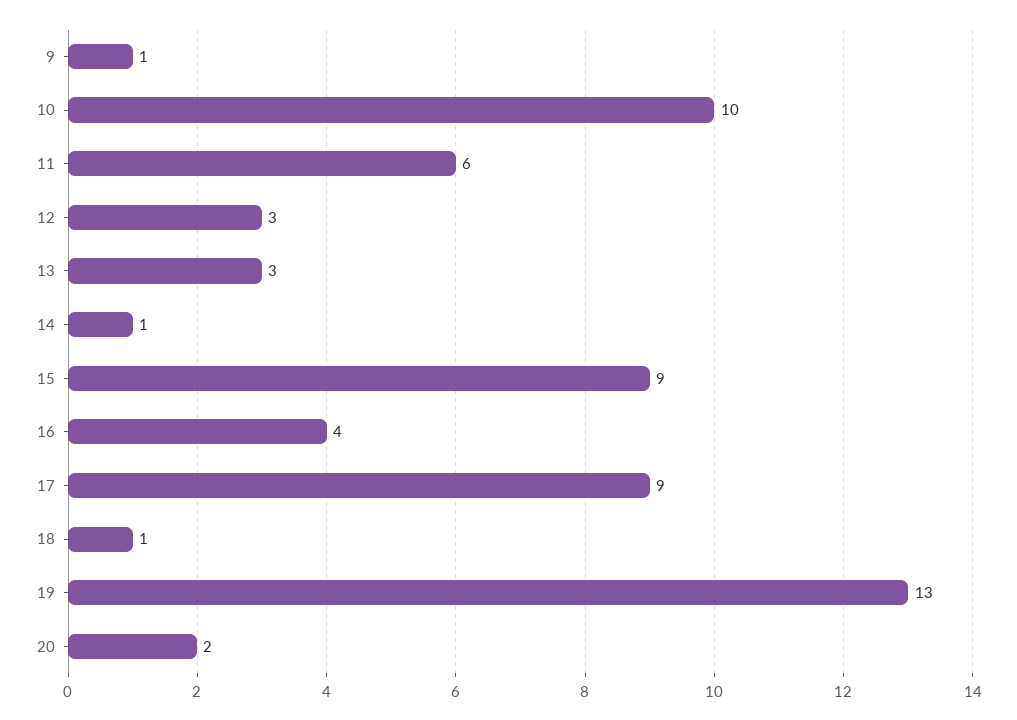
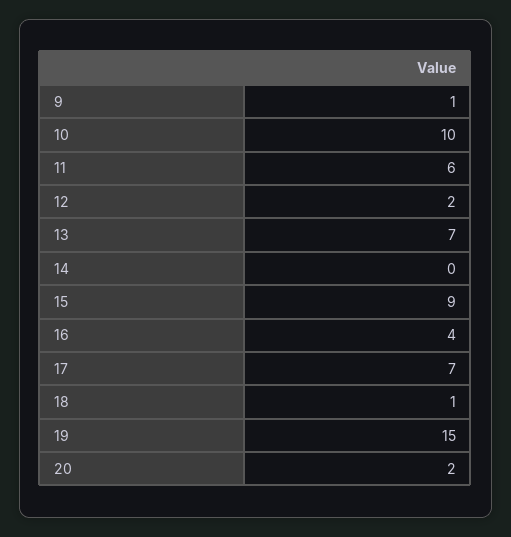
12: 3 -> 2
13: 3 -> 7
14: 1 -> 0
17: 9 -> 7
19: 13 -> 15

